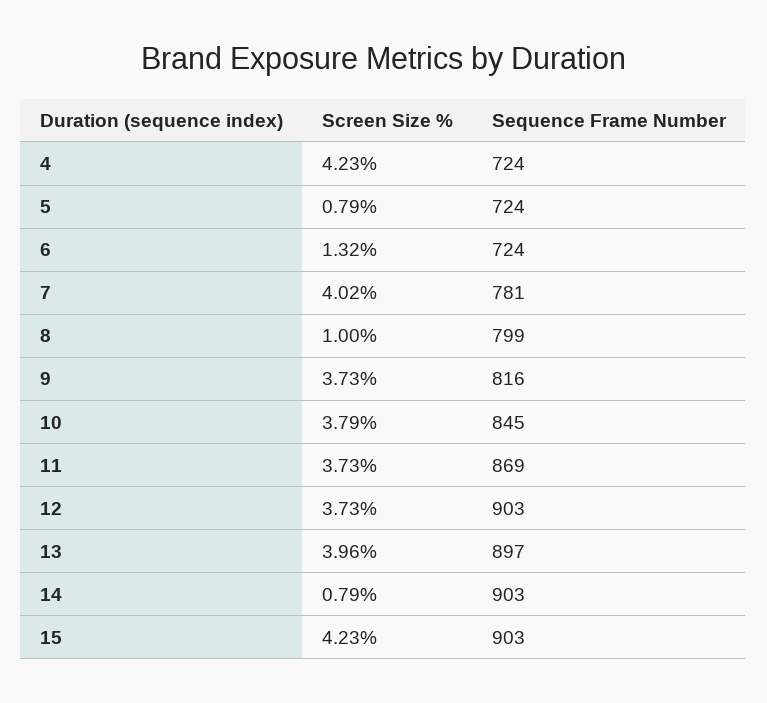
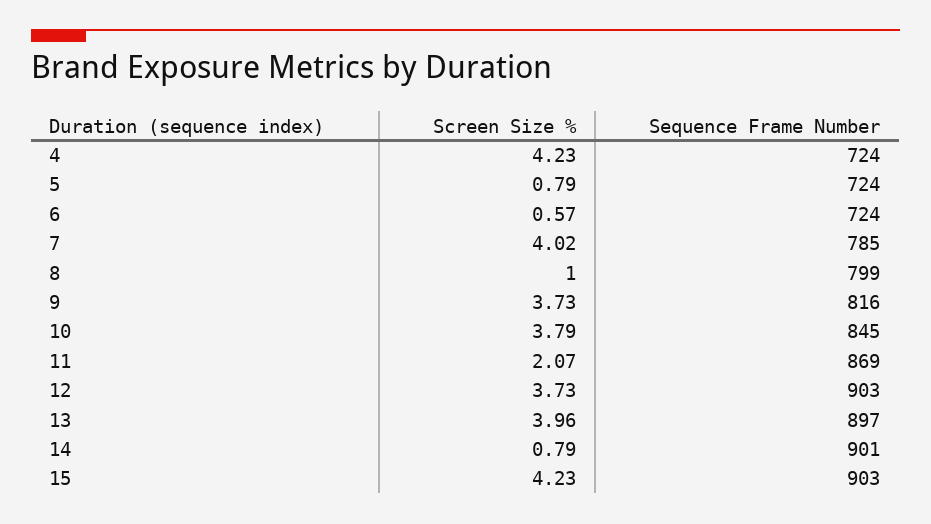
Screen Size %, 6: 1.32 -> 0.57
Sequence Frame Number, 7: 781 -> 785
Screen Size %, 11: 3.73 -> 2.07
Sequence Frame Number, 14: 903 -> 901

